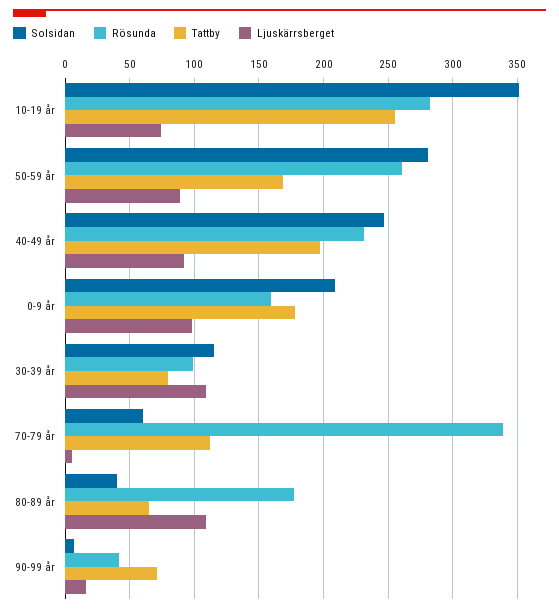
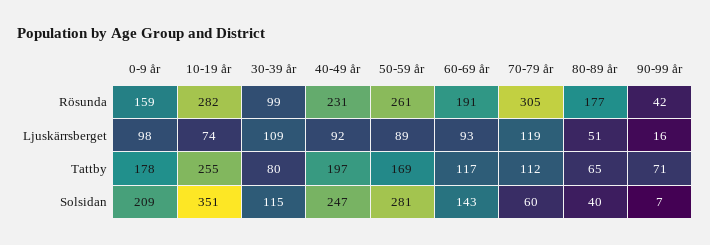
Rösunda, 70-79 år: 340 -> 305
Ljuskärrsberget, 70-79 år: 5 -> 119
Ljuskärrsberget, 80-89 år: 110 -> 51
Rösunda, 60-69 år: none -> 191
Ljuskärrsberget, 60-69 år: none -> 93
Tattby, 60-69 år: none -> 117
Solsidan, 60-69 år: none -> 143

